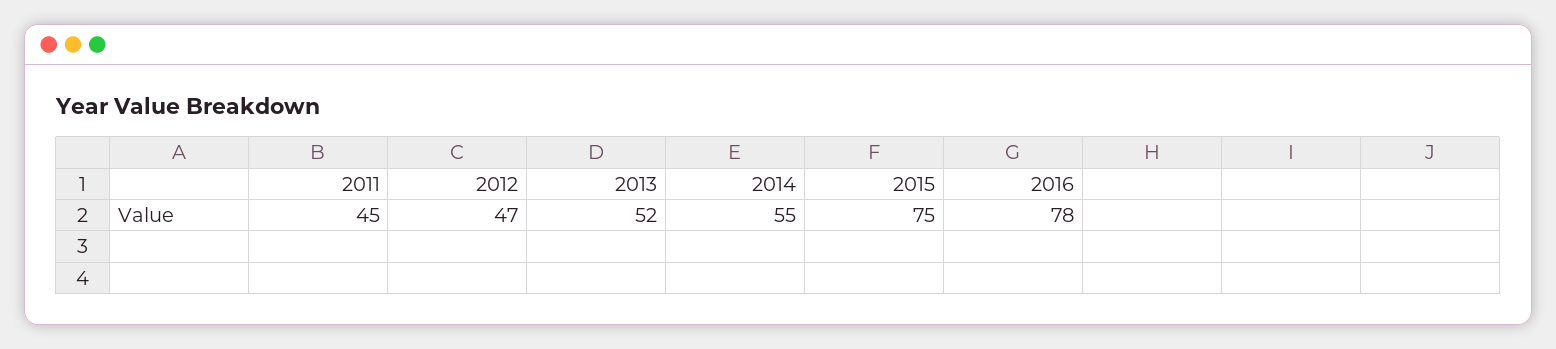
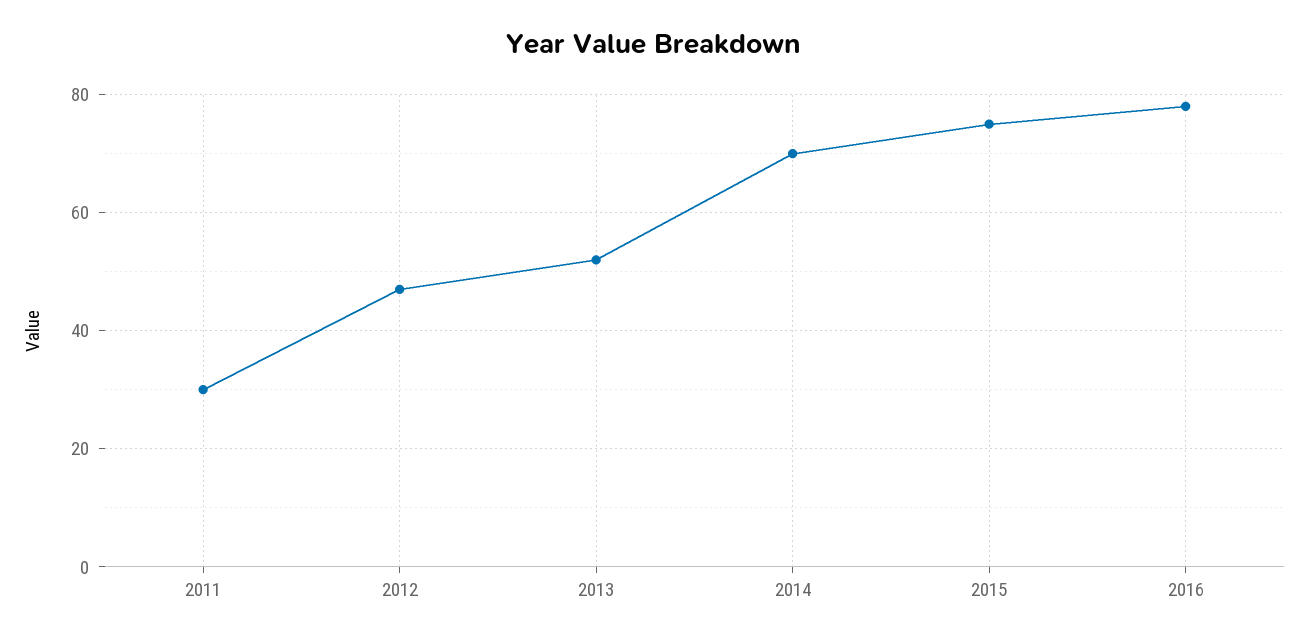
2011: 45 -> 30
2014: 55 -> 70

